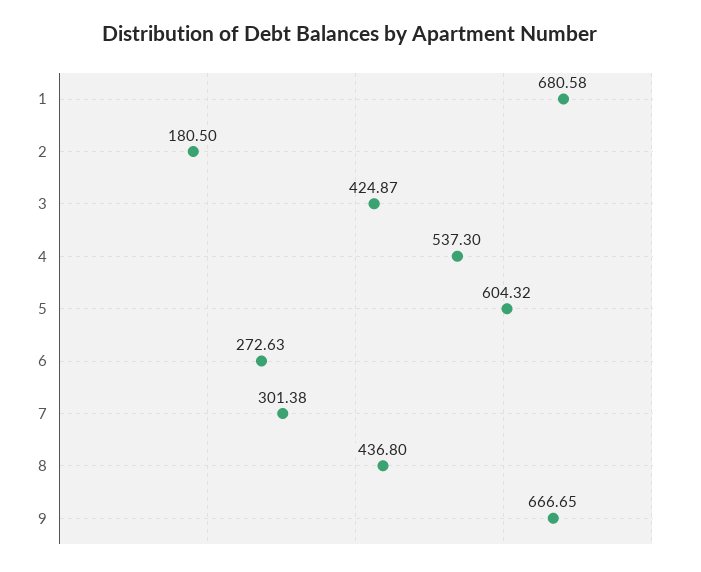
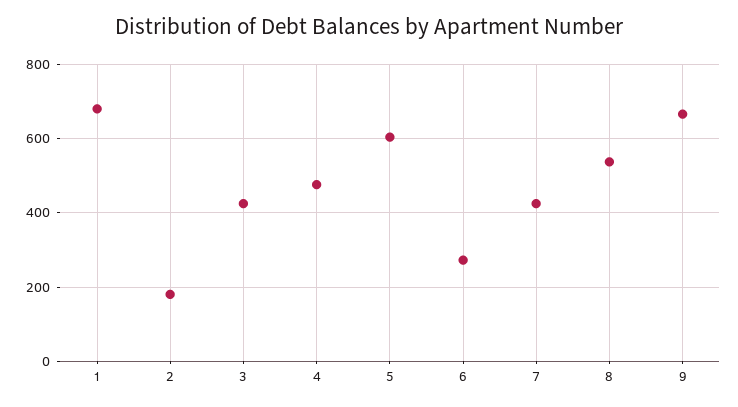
4: 537.3 -> 480
7: 301.38 -> 420
8: 436.8 -> 540

